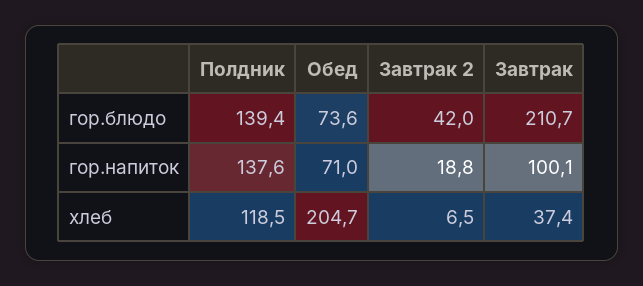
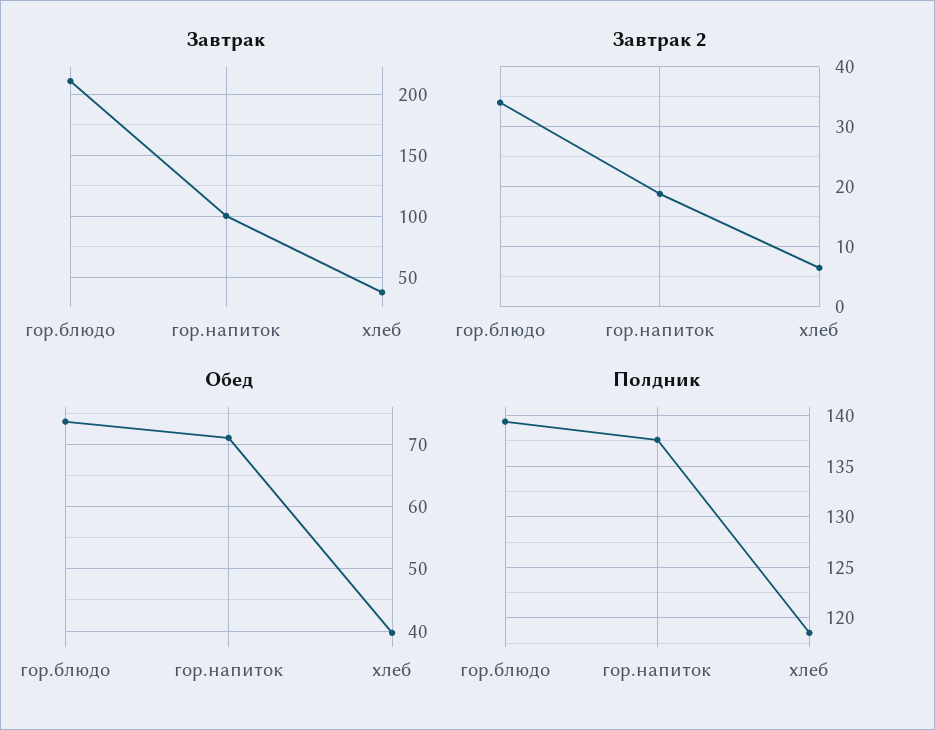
Завтрак 2, гор.блюдо: 42 -> 34
Обед, хлеб: 204.7 -> 40

